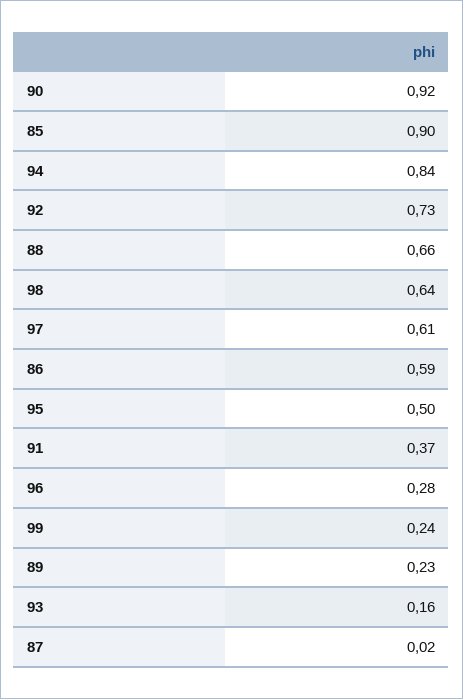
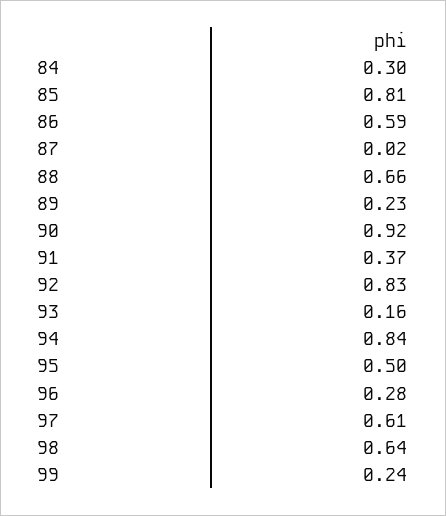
85: 0.9 -> 0.81
92: 0.73 -> 0.83
84: none -> 0.3

